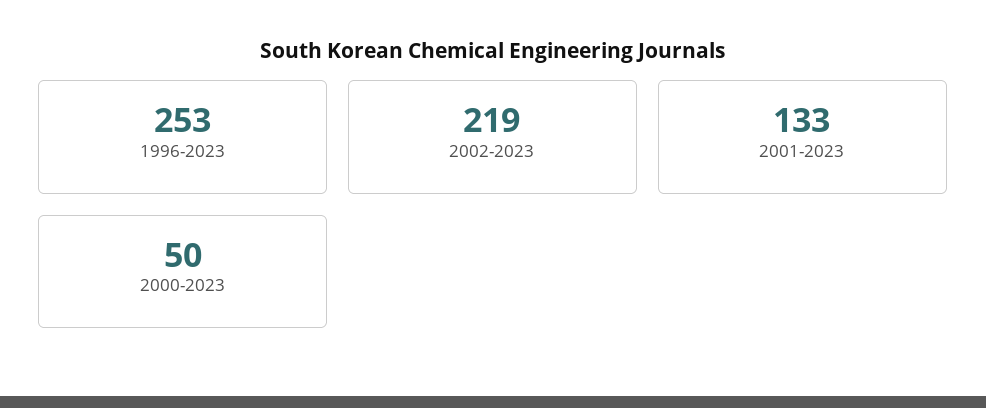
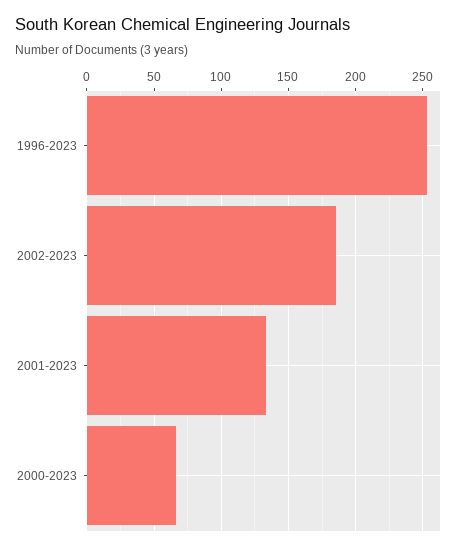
2002-2023: 219 -> 185
2000-2023: 50 -> 65

